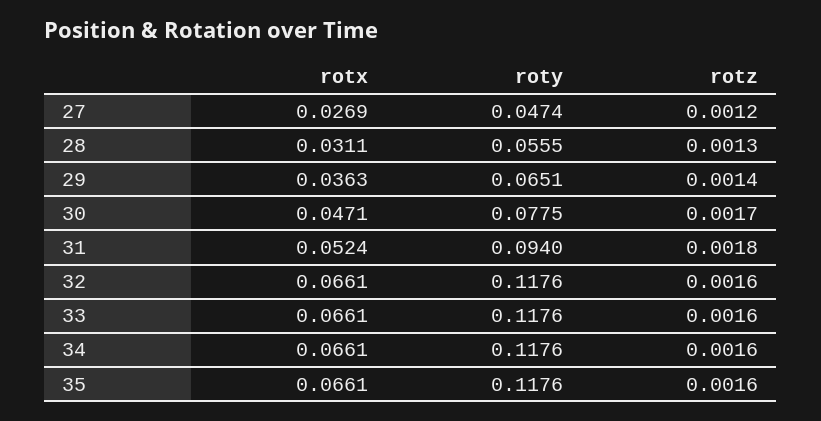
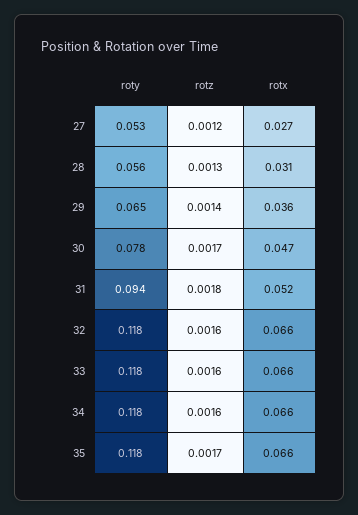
roty, 27: 0.0474 -> 0.053
rotz, 35: 0.0016 -> 0.0017

